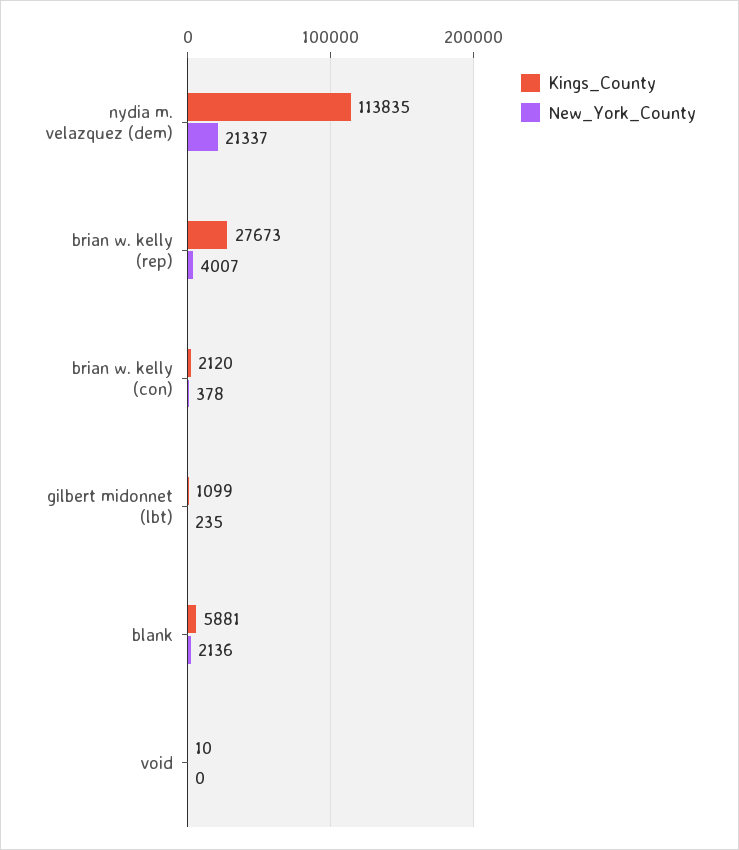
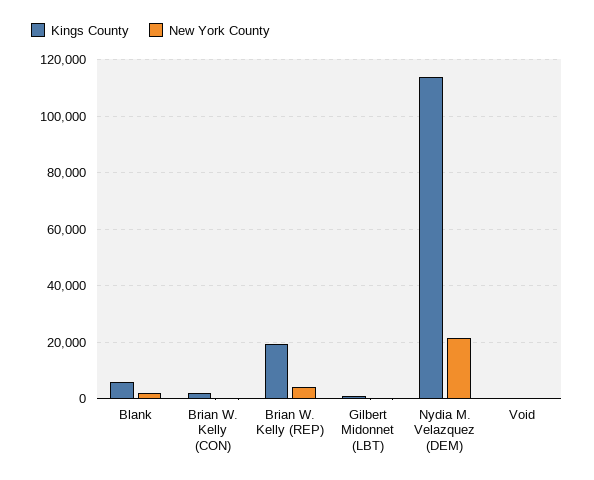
Kings_County, brian w. kelly (rep): 27673 -> 20000

